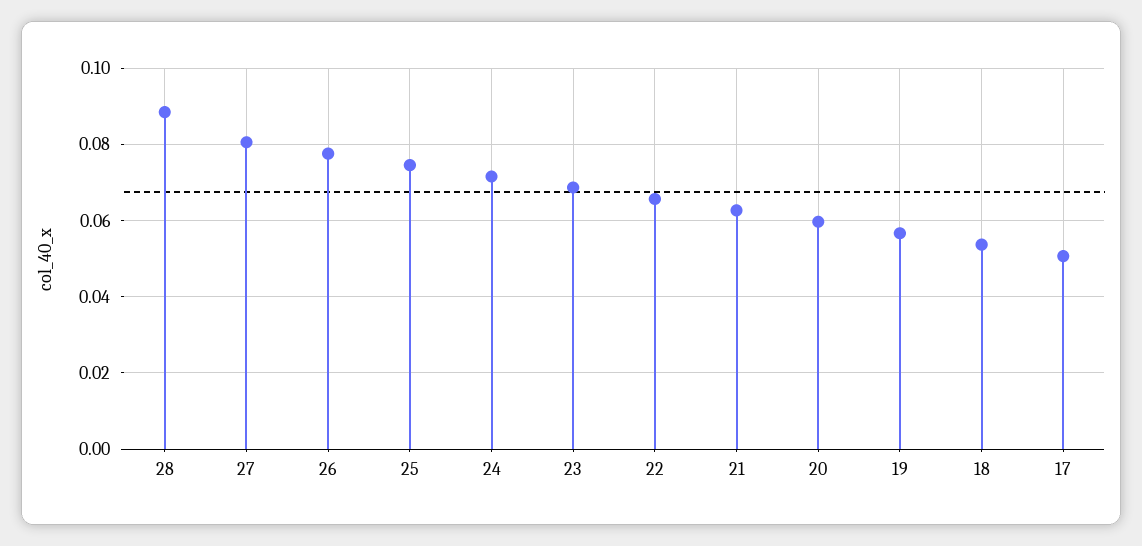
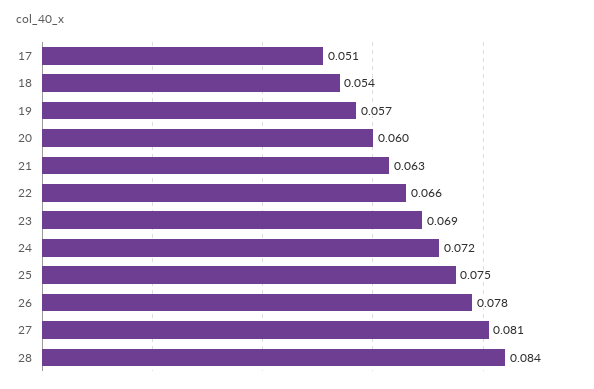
28: 0.088 -> 0.084

